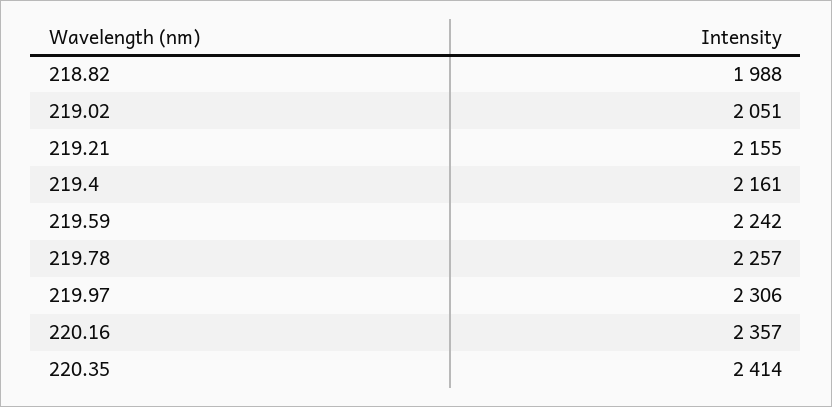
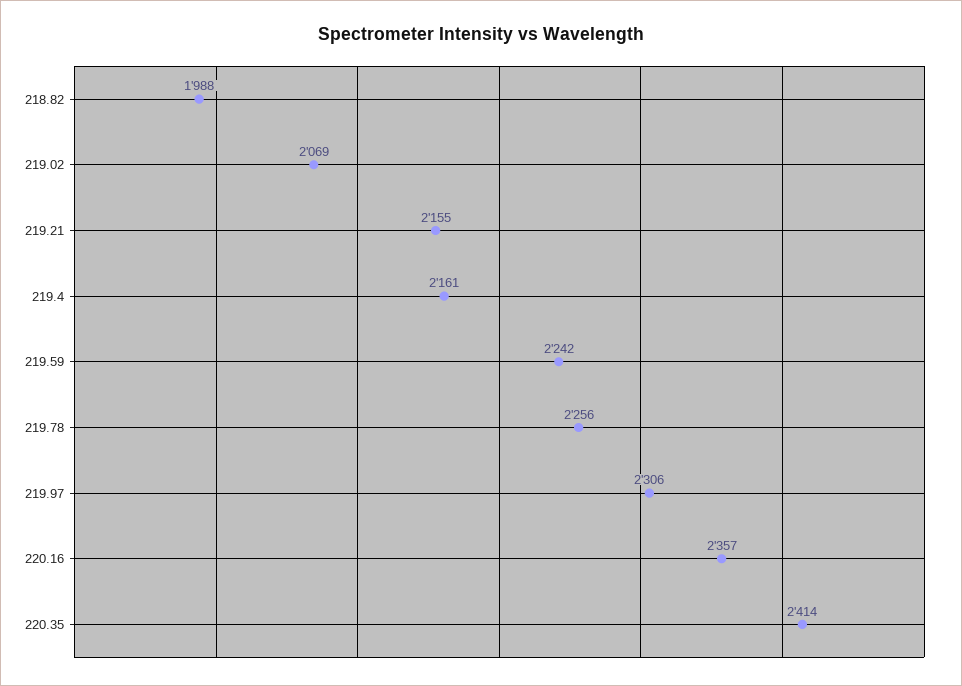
219.02: 2051 -> 2069
219.78: 2257 -> 2256

